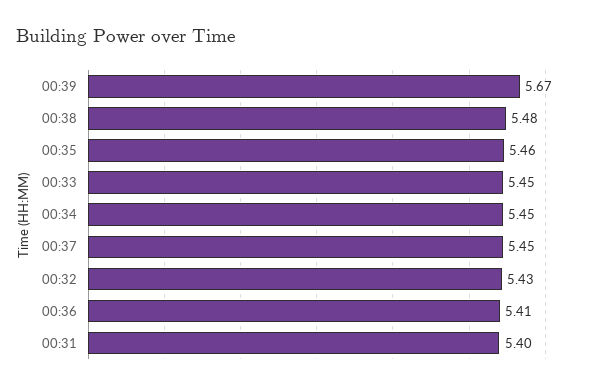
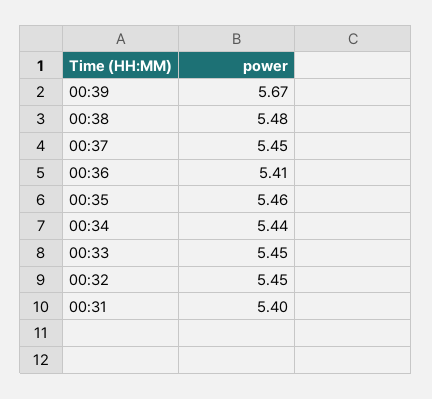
00:34: 5.45 -> 5.44
00:32: 5.43 -> 5.45

